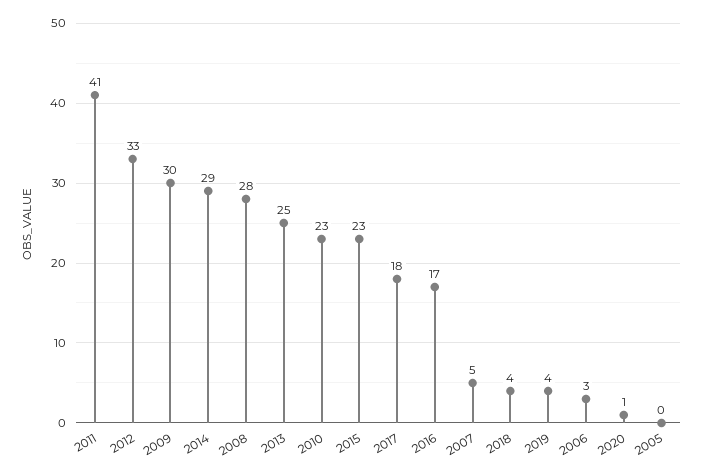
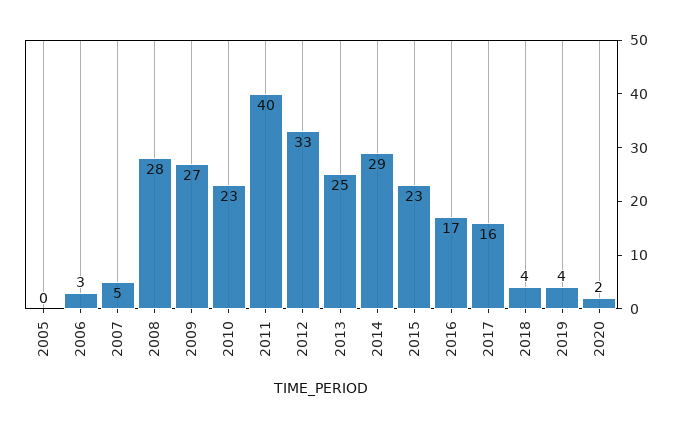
2011: 41 -> 40
2009: 30 -> 27
2017: 18 -> 16
2020: 1 -> 2

